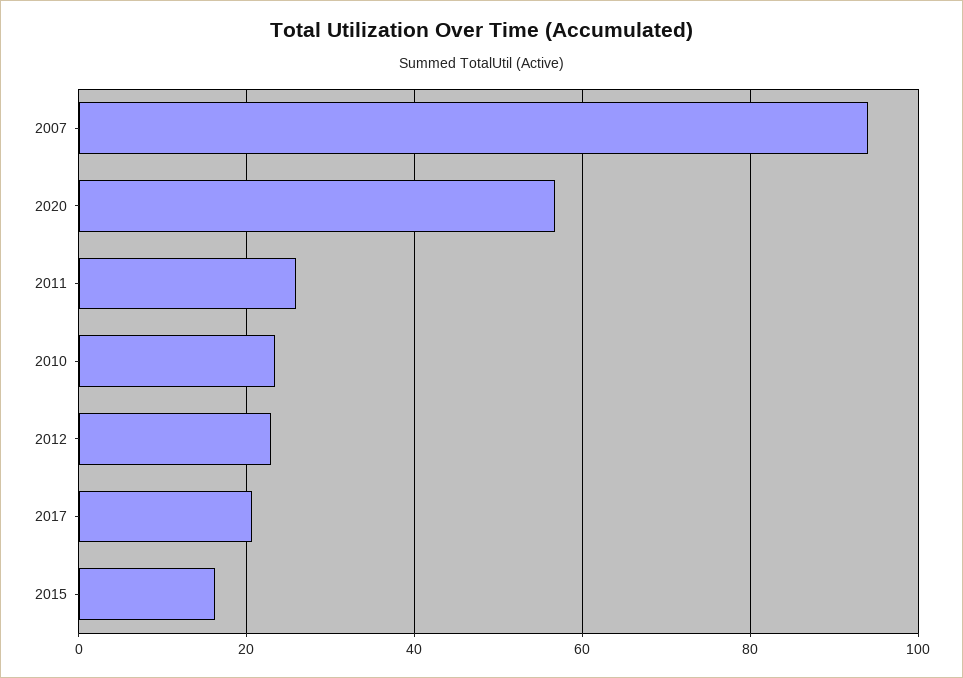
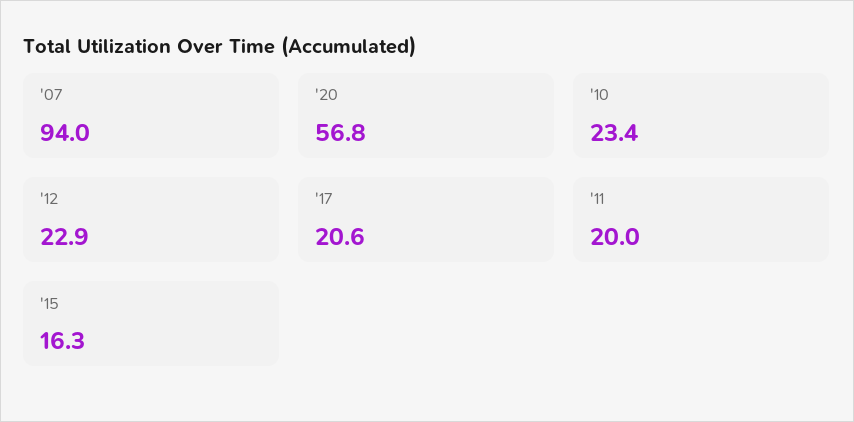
2011: 26 -> 20

